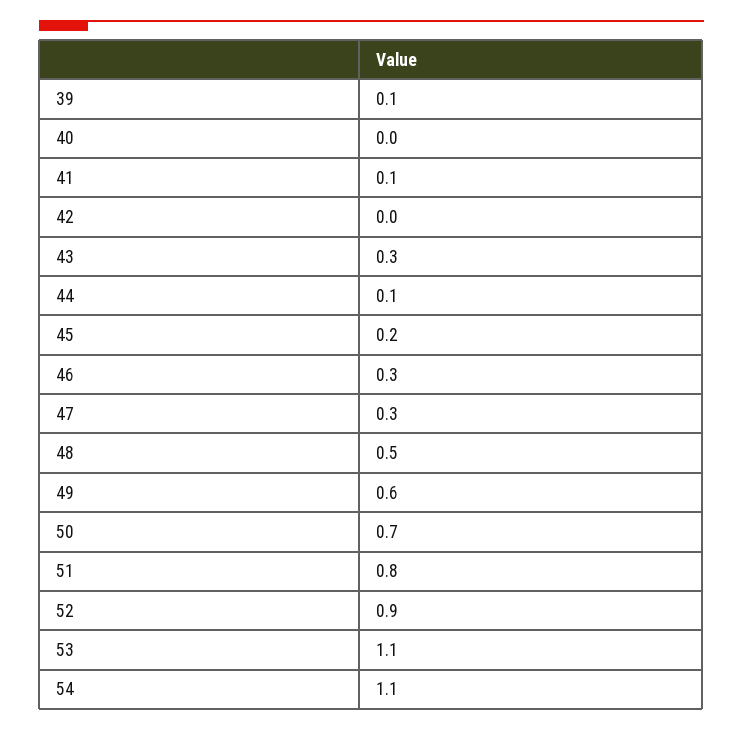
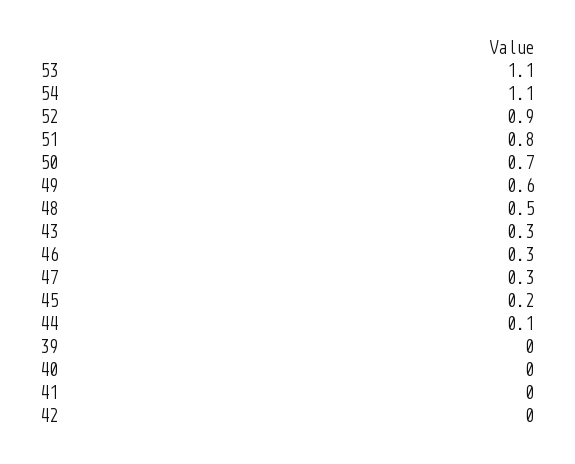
39: 0.1 -> 0
41: 0.1 -> 0

